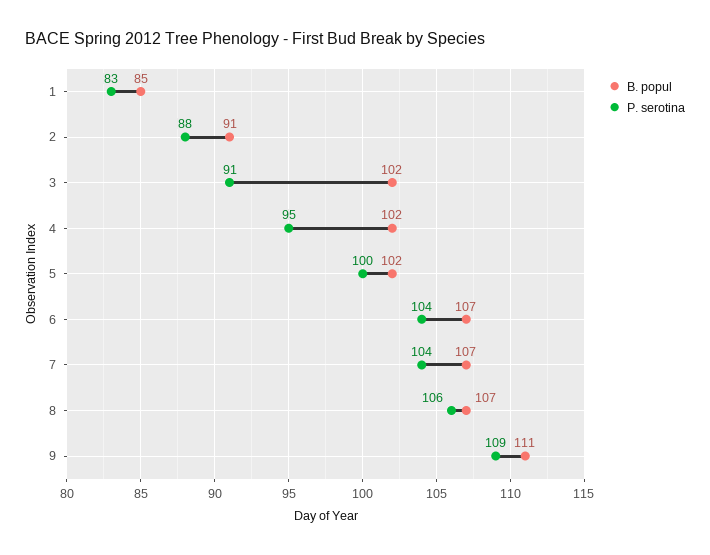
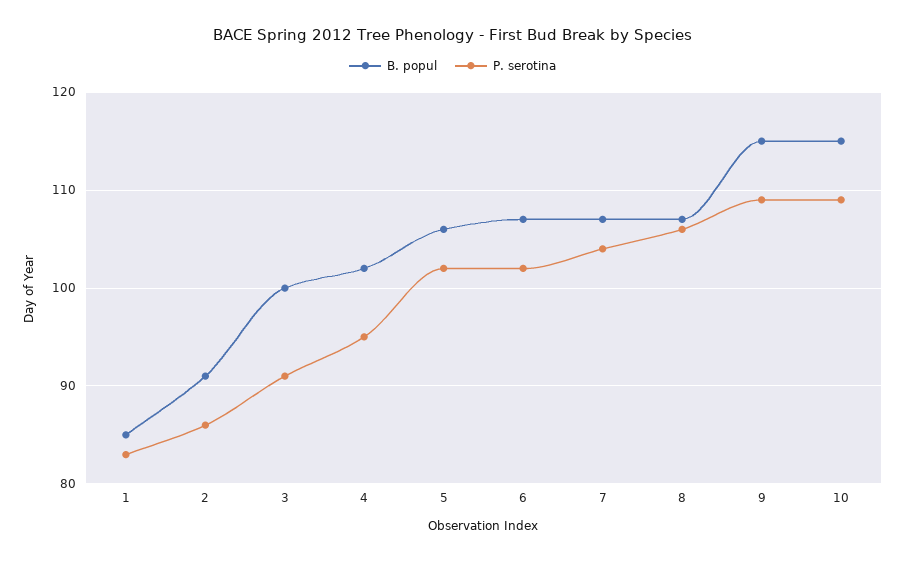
P. serotina, 2: 88 -> 86
B. popul, 3: 102 -> 100
B. popul, 5: 102 -> 106
P. serotina, 5: 100 -> 102
P. serotina, 6: 104 -> 102
B. popul, 9: 111 -> 115
B. popul, 10: none -> 115
P. serotina, 10: none -> 109

